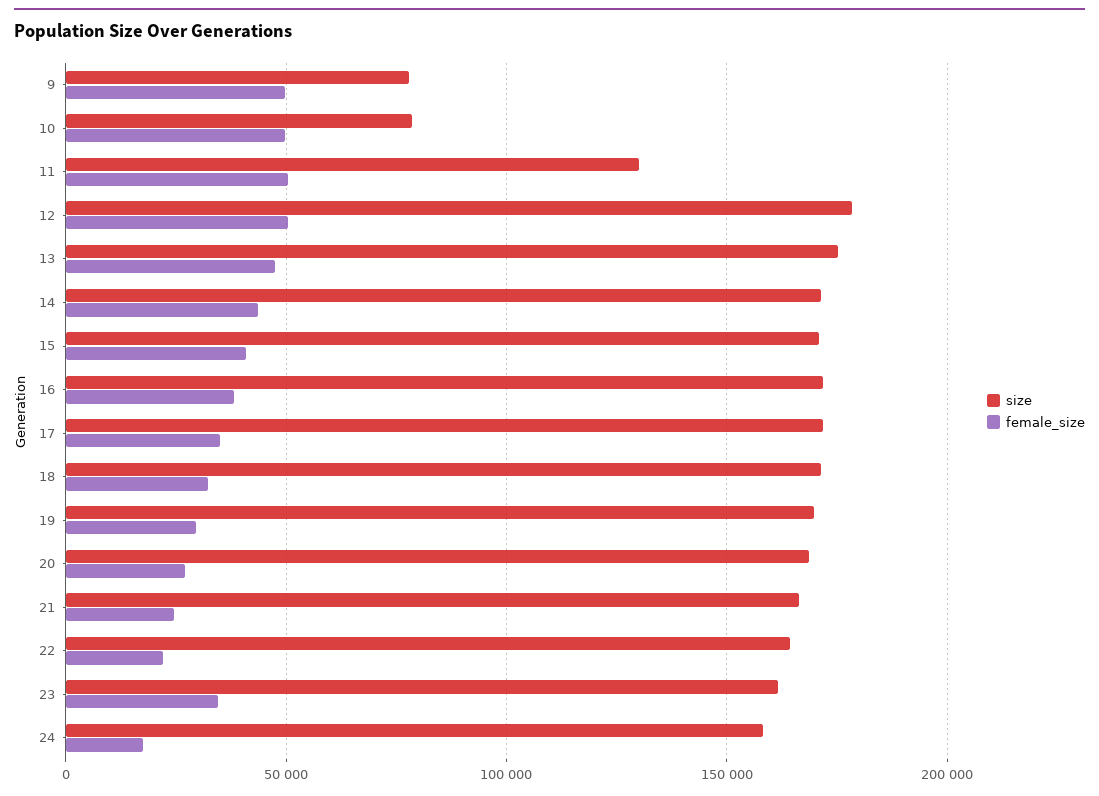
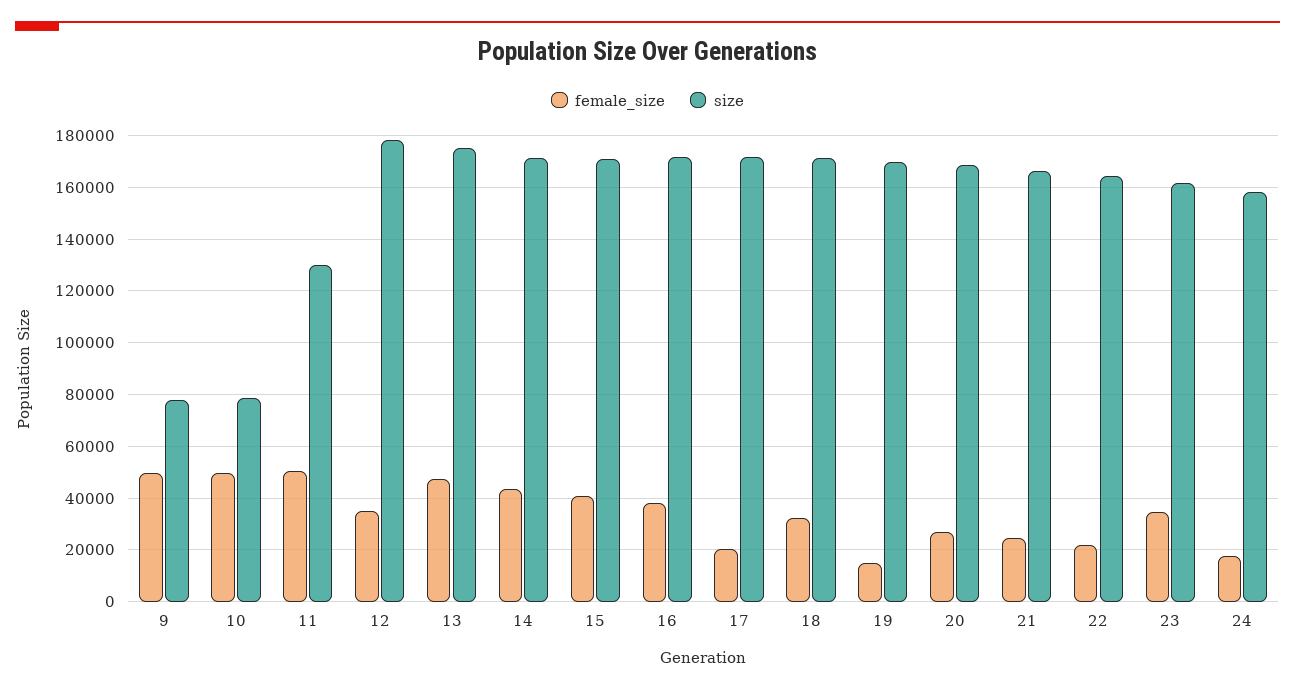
female_size, 12: 50000 -> 35000
female_size, 17: 35000 -> 20000
female_size, 19: 30000 -> 15000

